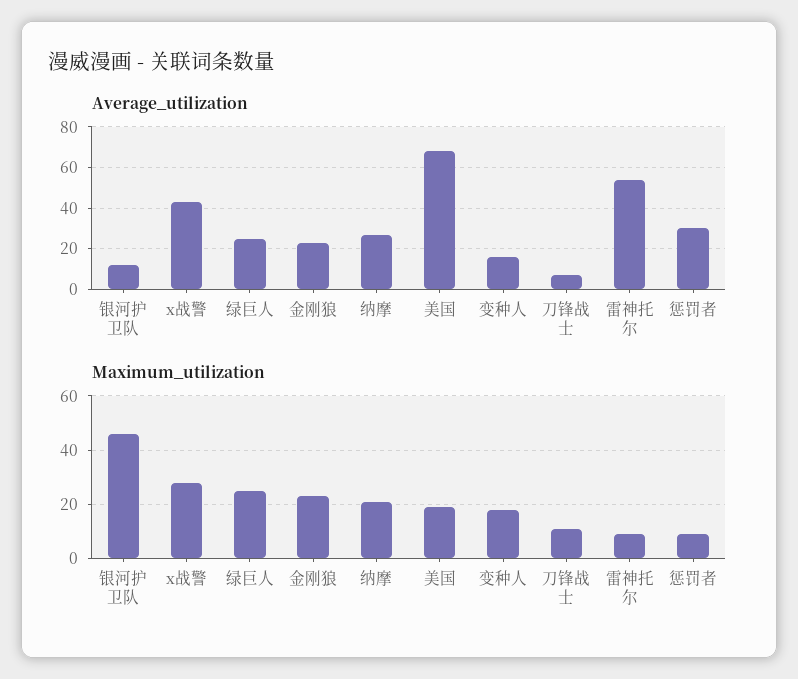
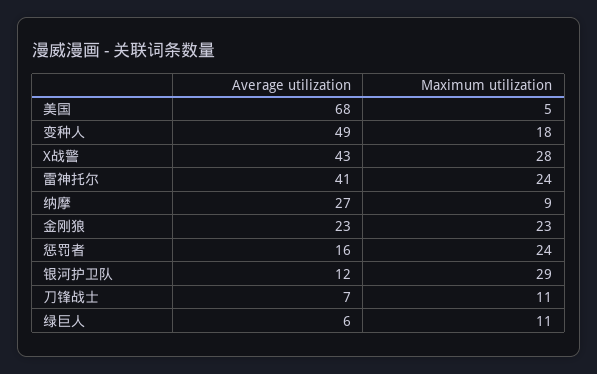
Average_utilization, 绿巨人: 25 -> 6
Average_utilization, 变种人: 15 -> 49
Average_utilization, 雷神托尔: 55 -> 41
Average_utilization, 惩罚者: 30 -> 16
Maximum_utilization, 银河护卫队: 45 -> 29
Maximum_utilization, 绿巨人: 25 -> 11
Maximum_utilization, 纳摩: 20 -> 9
Maximum_utilization, 美国: 20 -> 5
Maximum_utilization, 雷神托尔: 10 -> 24
Maximum_utilization, 惩罚者: 10 -> 24

